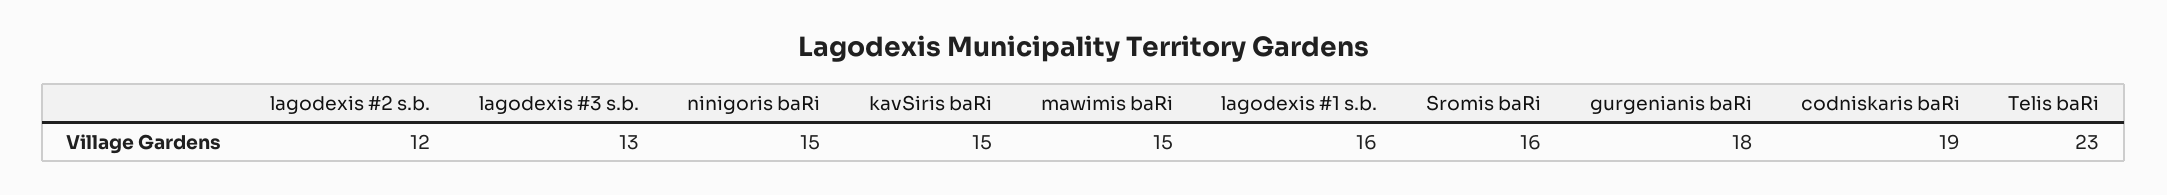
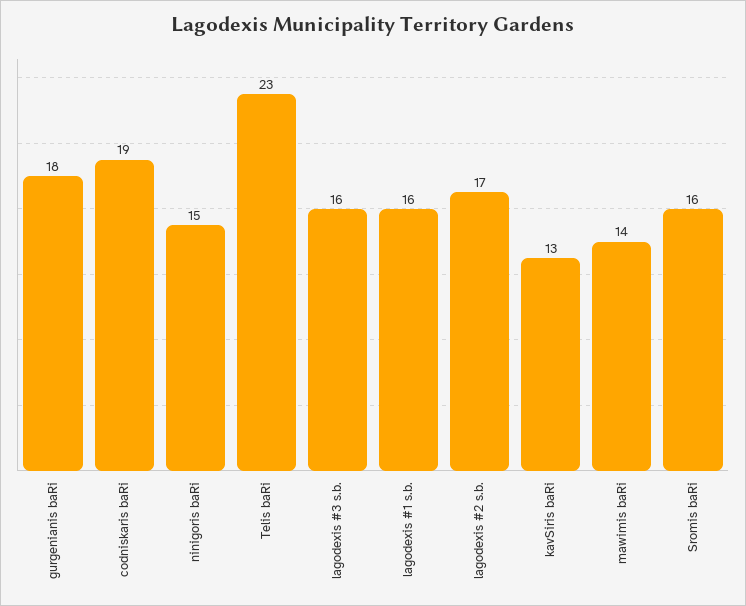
lagodexis #2 s.b.: 12 -> 17
lagodexis #3 s.b.: 13 -> 16
kavSiris baRi: 15 -> 13
mawimis baRi: 15 -> 14

